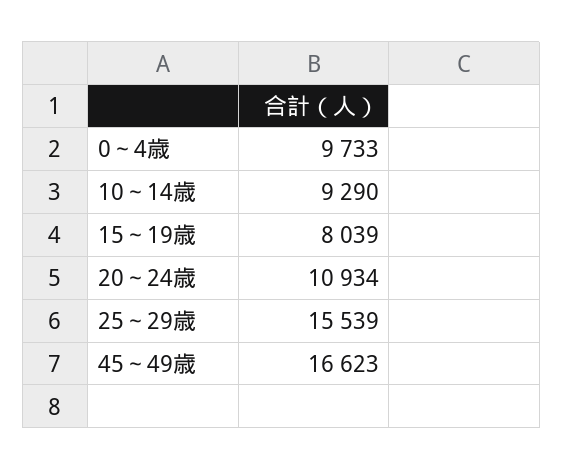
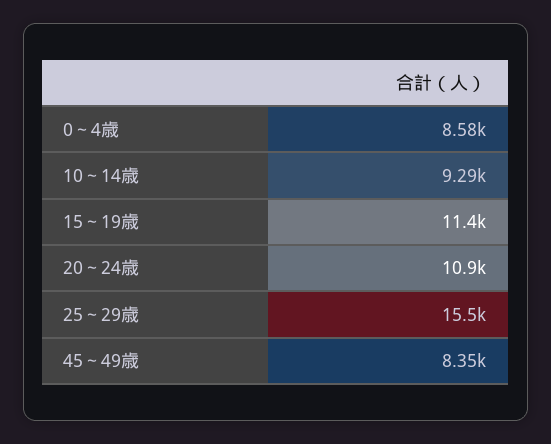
0～4歳: 9733 -> 8580
15～19歳: 8039 -> 11400
45～49歳: 16623 -> 8350

